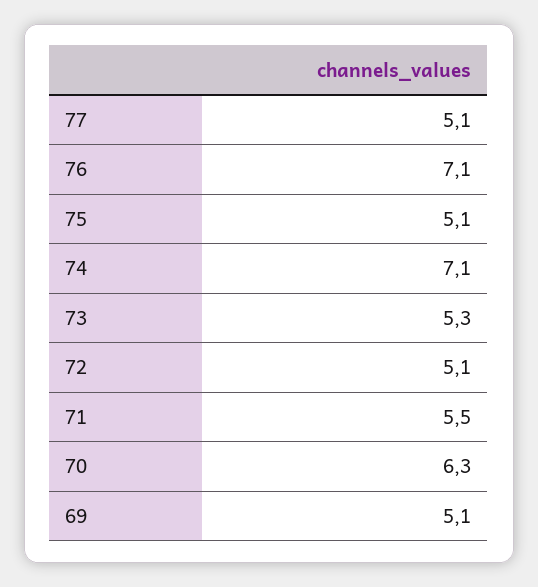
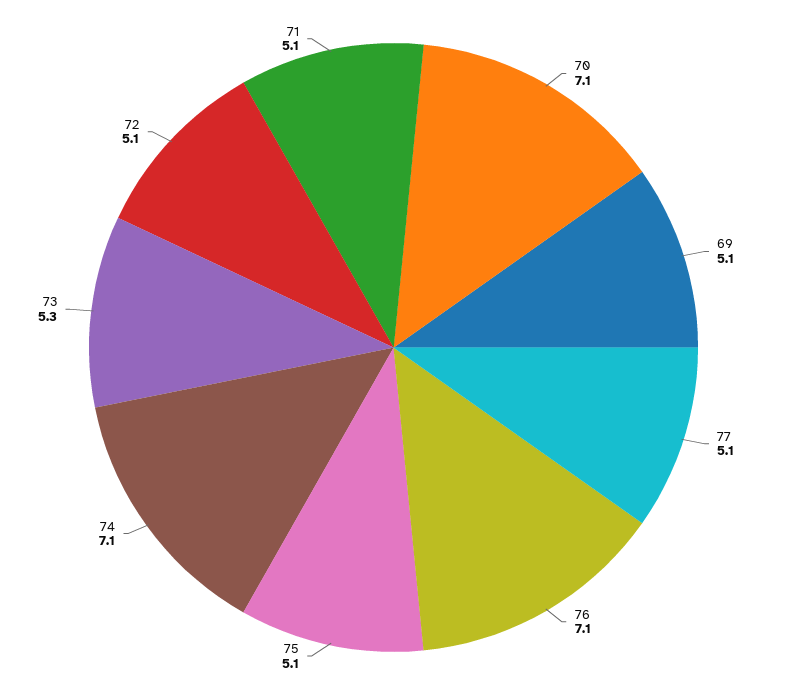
71: 5.5 -> 5.1
70: 6.3 -> 7.1

